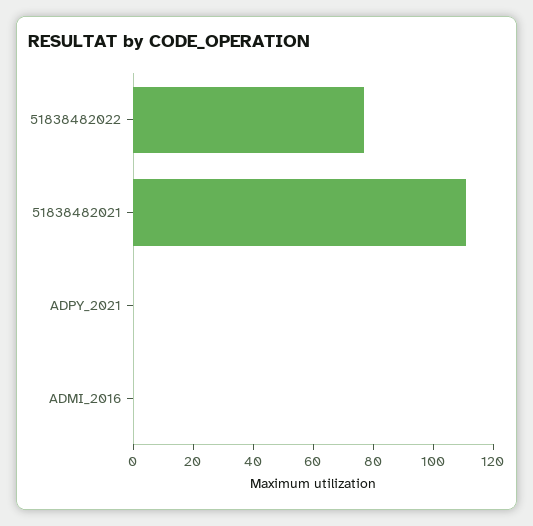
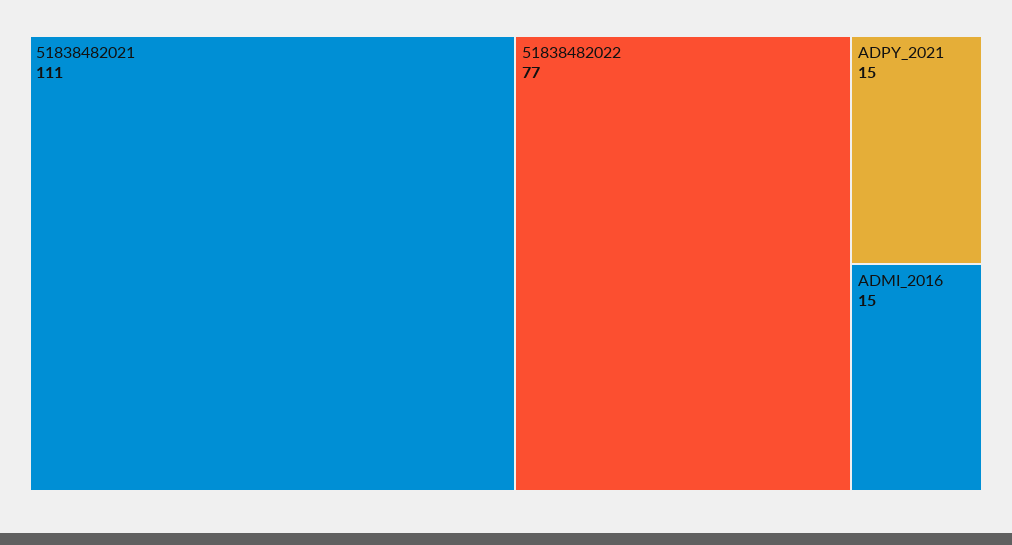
ADPY_2021: 0 -> 15
ADMI_2016: 0 -> 15

